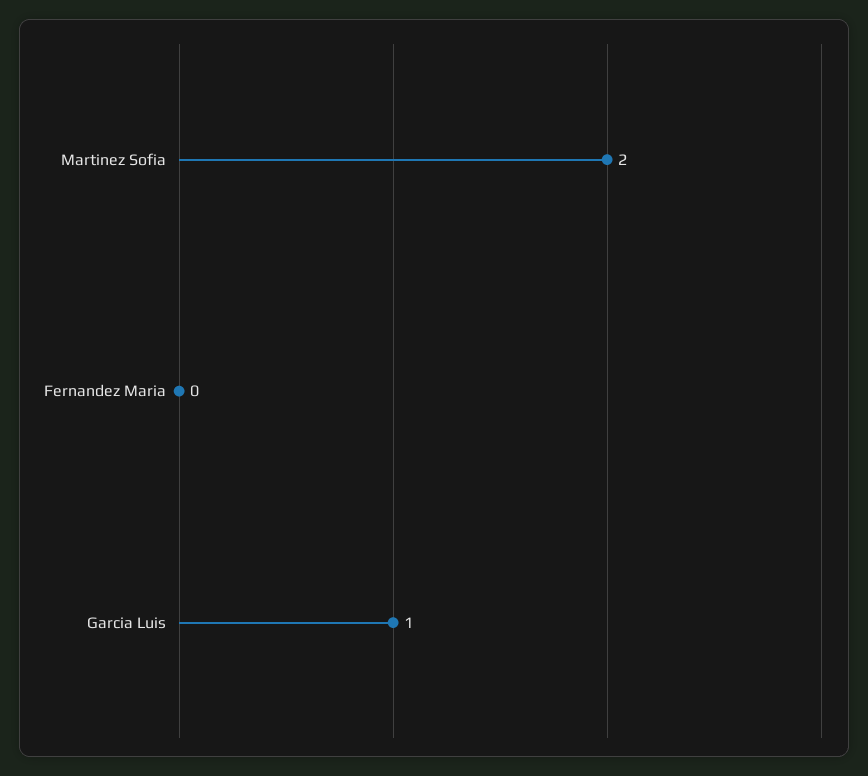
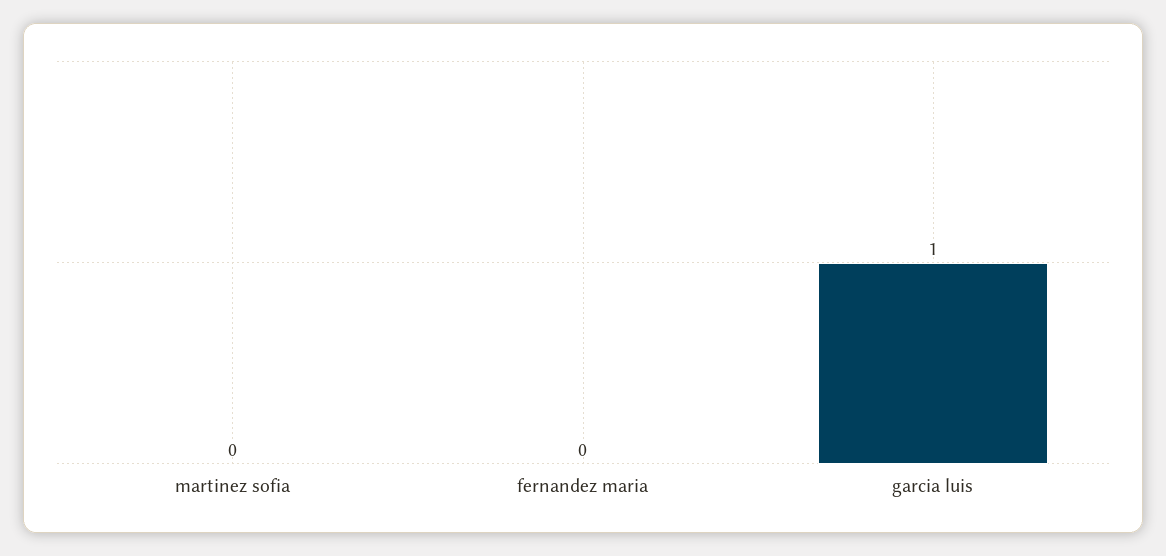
Martinez Sofia: 2 -> 0

